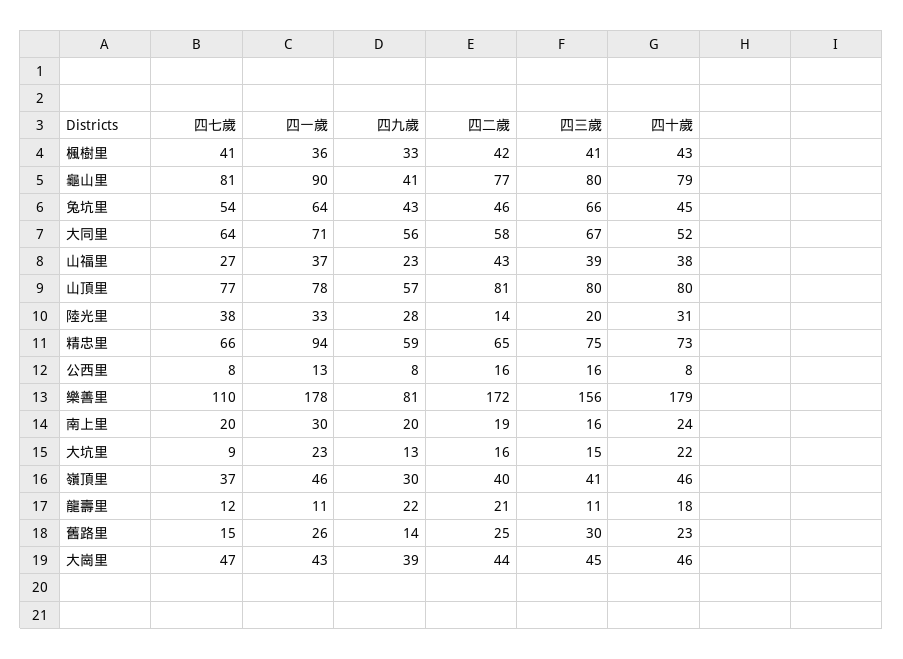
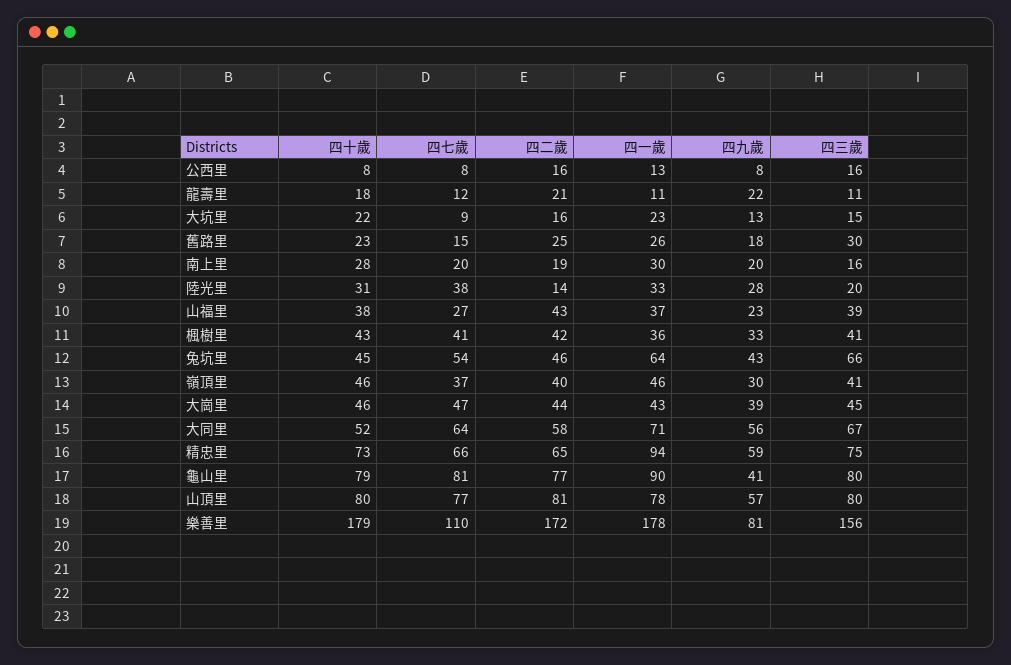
四十歲, 南上里: 24 -> 28
四九歲, 舊路里: 14 -> 18

